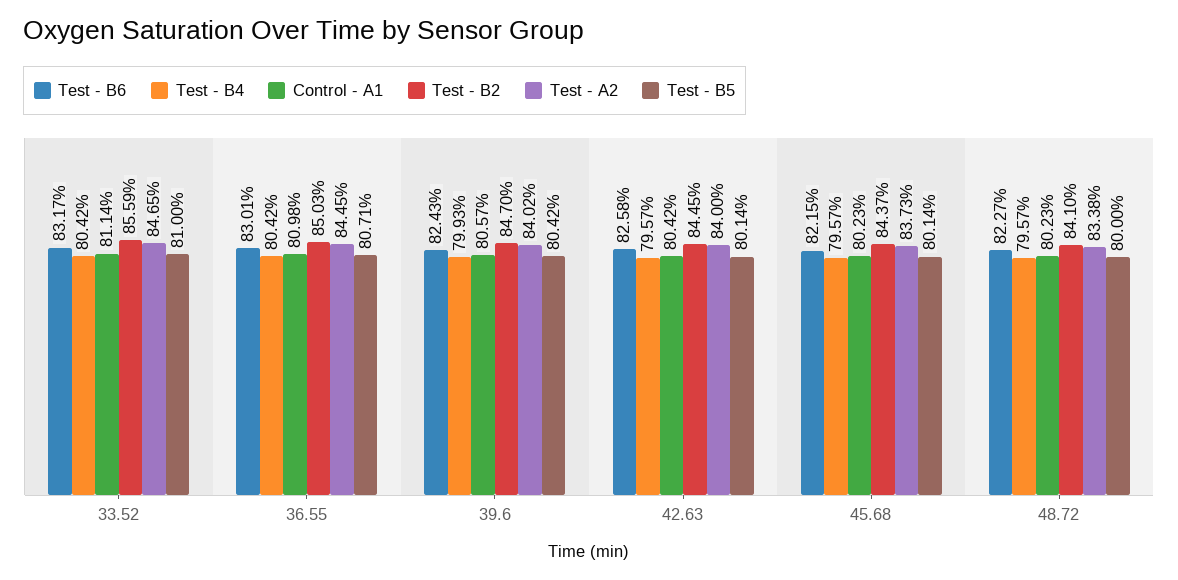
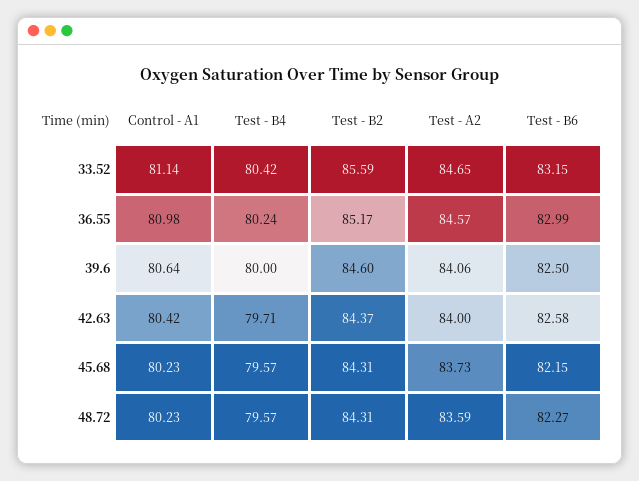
Test - B6, 33.52: 83.17 -> 83.15
Test - B5, 33.52: 81 -> none
Test - B6, 36.55: 83.01 -> 82.99
Test - B4, 36.55: 80.42 -> 80.24
Test - B2, 36.55: 85.03 -> 85.17
Test - A2, 36.55: 84.45 -> 84.57
Test - B5, 36.55: 80.71 -> none
Test - B6, 39.6: 82.43 -> 82.5
Test - B4, 39.6: 79.93 -> 80
Control - A1, 39.6: 80.57 -> 80.64
Test - B2, 39.6: 84.7 -> 84.6
Test - A2, 39.6: 84.02 -> 84.06
Test - B5, 39.6: 80.42 -> none
Test - B4, 42.63: 79.57 -> 79.71
Test - B2, 42.63: 84.45 -> 84.37
Test - B5, 42.63: 80.14 -> none
Test - B2, 45.68: 84.37 -> 84.31
Test - B5, 45.68: 80.14 -> none
Test - B2, 48.72: 84.1 -> 84.31
Test - A2, 48.72: 83.38 -> 83.59
Test - B5, 48.72: 80 -> none

